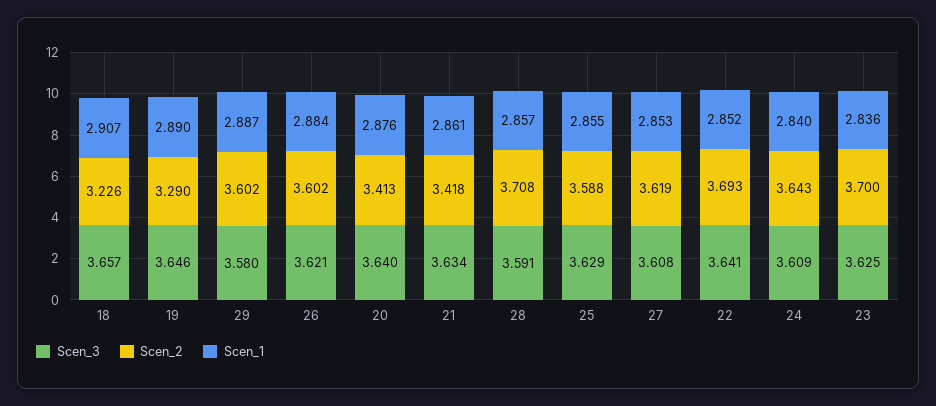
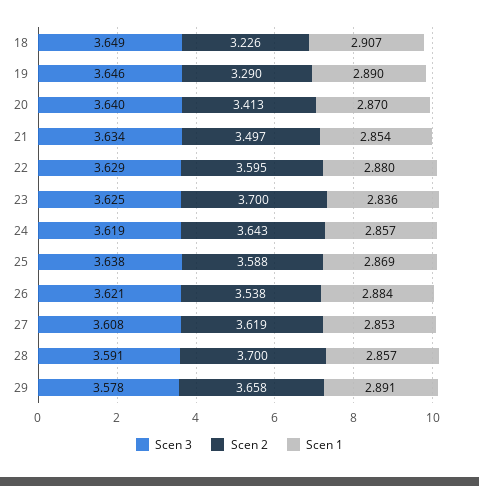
Scen_3, 18: 3.657 -> 3.649
Scen_3, 29: 3.58 -> 3.578
Scen_2, 29: 3.602 -> 3.658
Scen_1, 29: 2.887 -> 2.891
Scen_2, 26: 3.602 -> 3.538
Scen_1, 20: 2.876 -> 2.87
Scen_2, 21: 3.418 -> 3.497
Scen_1, 21: 2.861 -> 2.854
Scen_2, 28: 3.708 -> 3.7
Scen_3, 25: 3.629 -> 3.638
Scen_1, 25: 2.855 -> 2.869
Scen_3, 22: 3.641 -> 3.629
Scen_2, 22: 3.693 -> 3.595
Scen_1, 22: 2.852 -> 2.88
Scen_3, 24: 3.609 -> 3.619
Scen_1, 24: 2.84 -> 2.857

